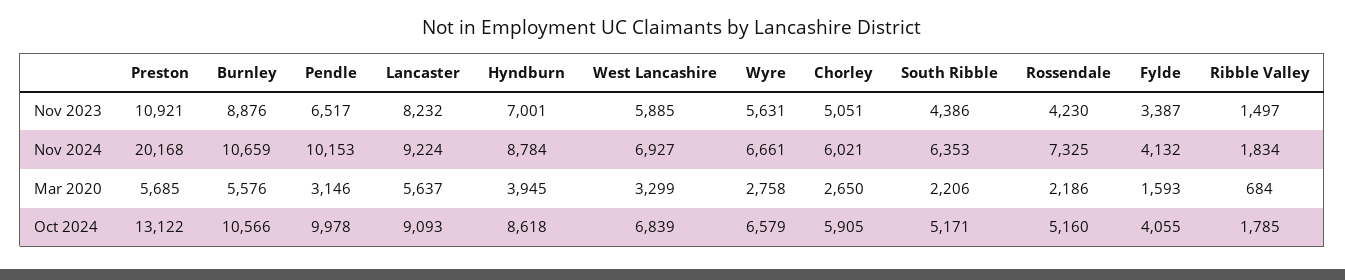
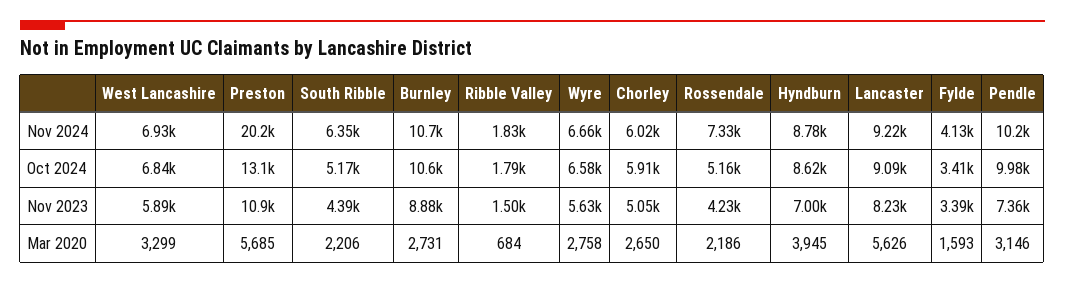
Pendle, Nov 2023: 6517 -> 7360
Burnley, Mar 2020: 5576 -> 2731
Lancaster, Mar 2020: 5637 -> 5626
Fylde, Oct 2024: 4055 -> 3410

